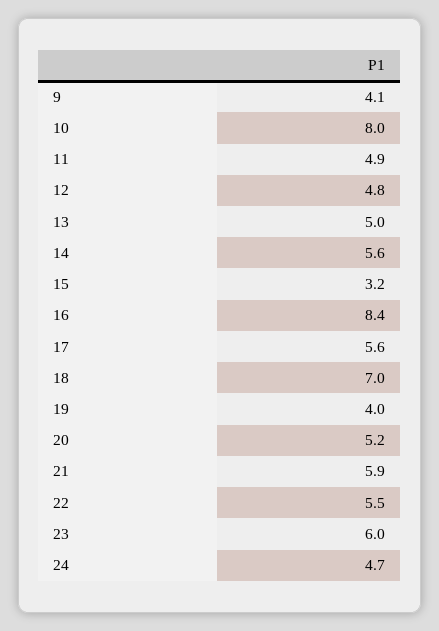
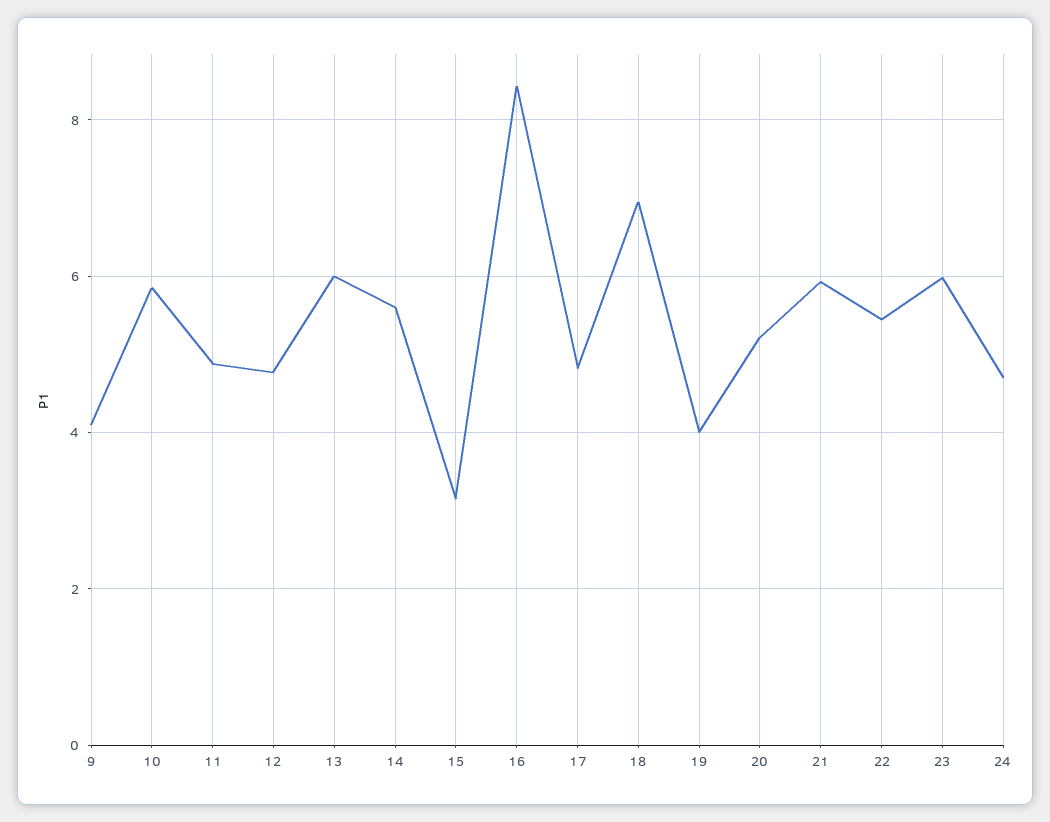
10: 8 -> 5.8
13: 5 -> 6
17: 5.6 -> 4.8

